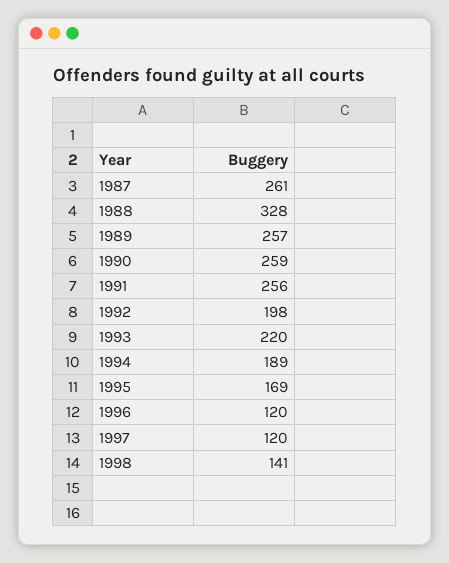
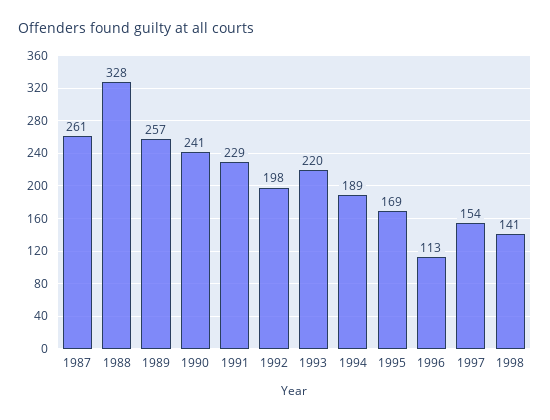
1990: 259 -> 241
1991: 256 -> 229
1996: 120 -> 113
1997: 120 -> 154

